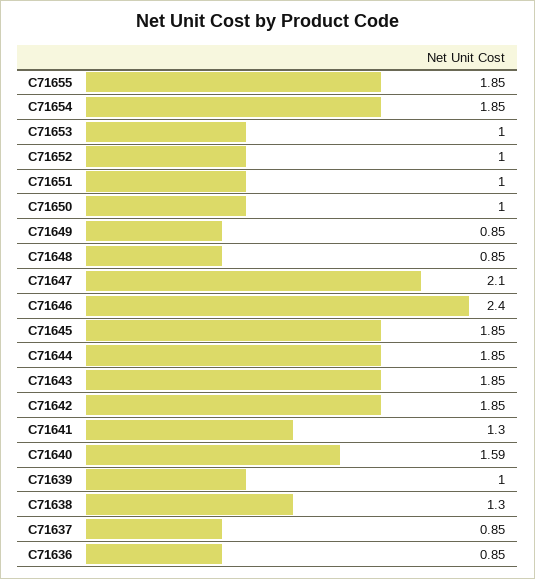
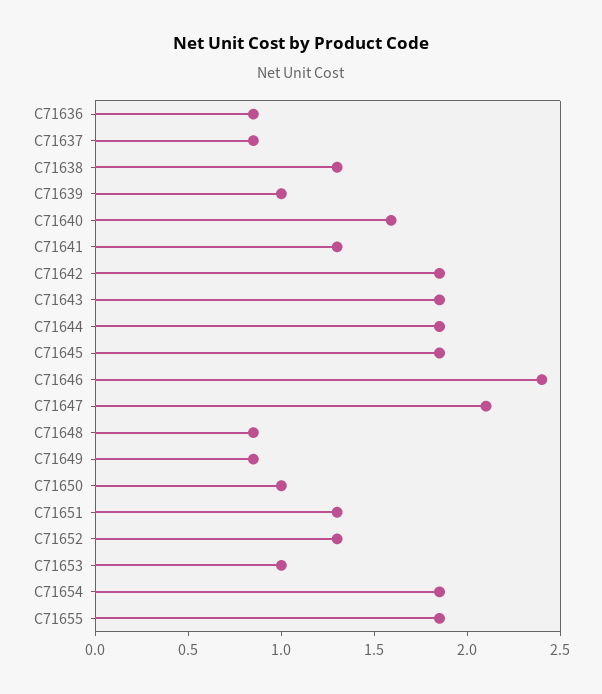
C71652: 1 -> 1.3
C71651: 1 -> 1.3

